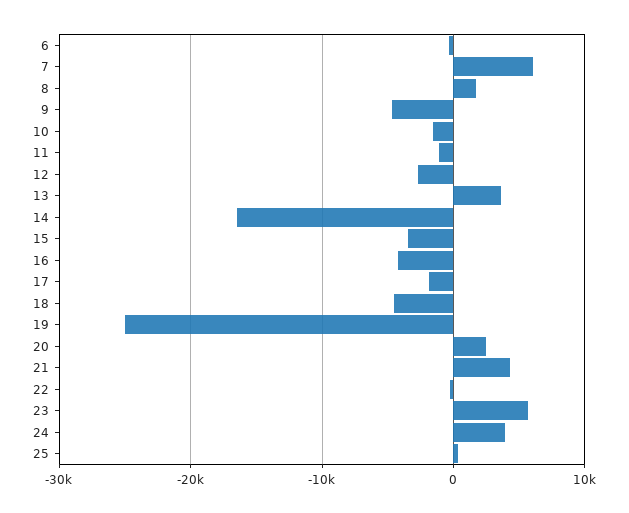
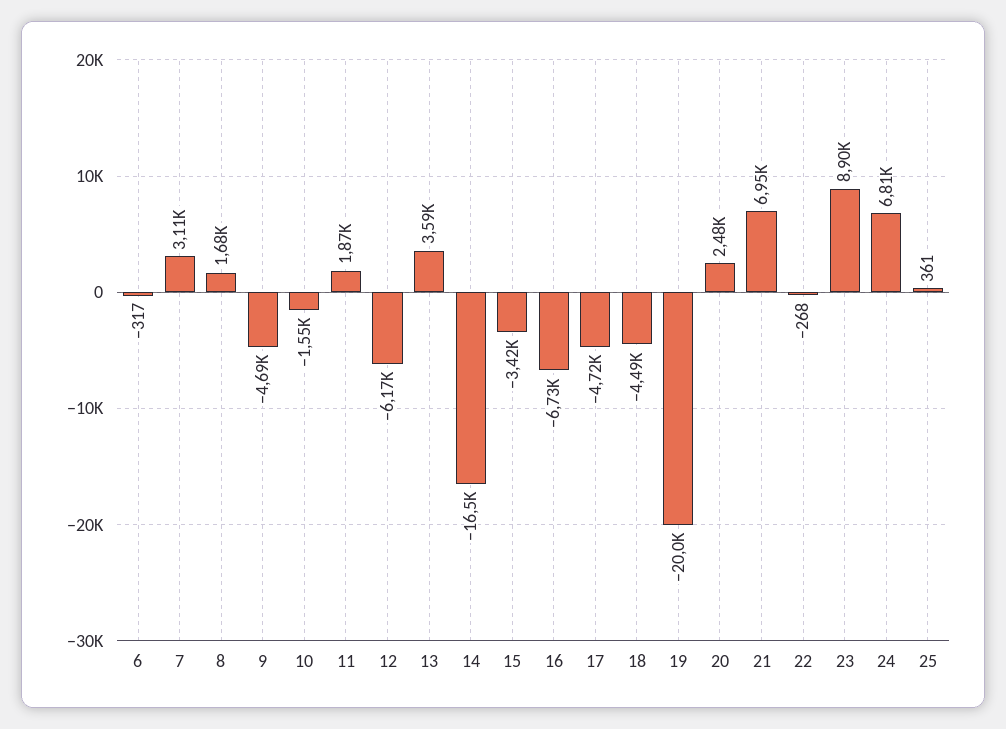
7: 6000 -> 3110
11: -1000 -> 1870
12: -3000 -> -6170
16: -4000 -> -6730
17: -2000 -> -4720
19: -25000 -> -20000
21: 4000 -> 6950
23: 6000 -> 8900
24: 4000 -> 6810

